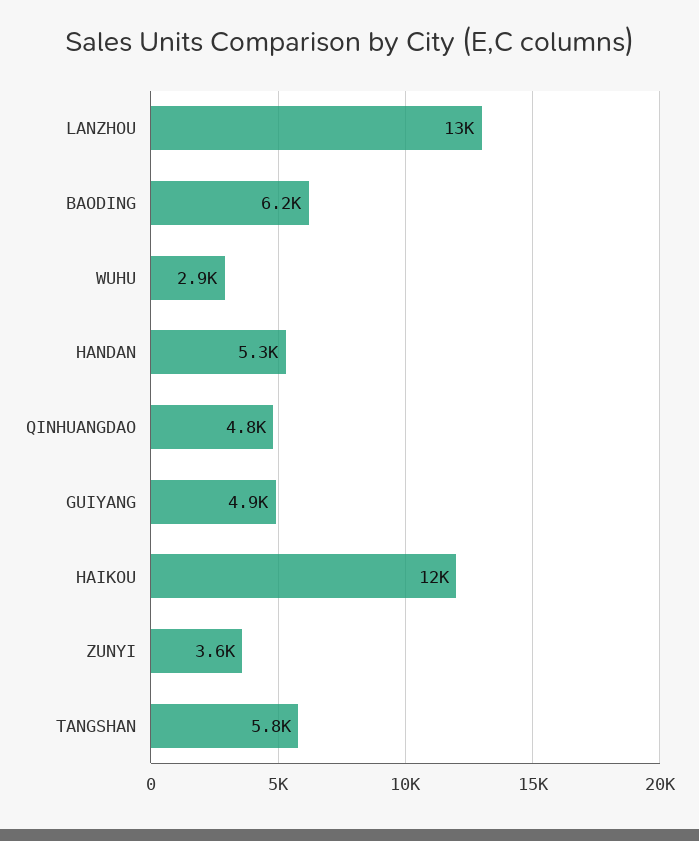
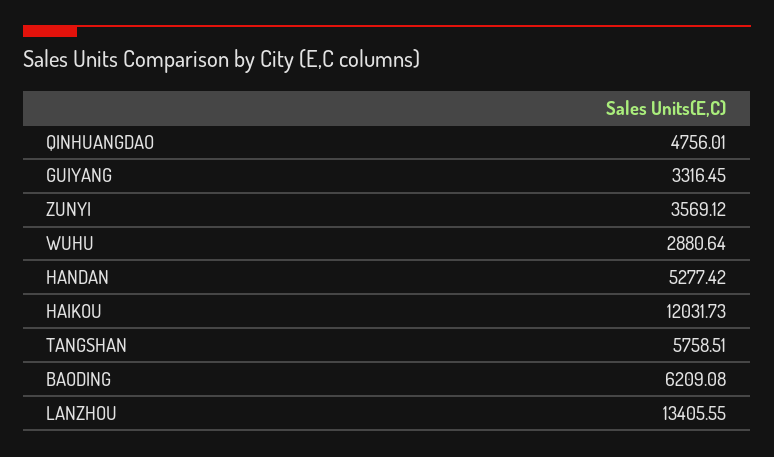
GUIYANG: 4900 -> 3316.45

